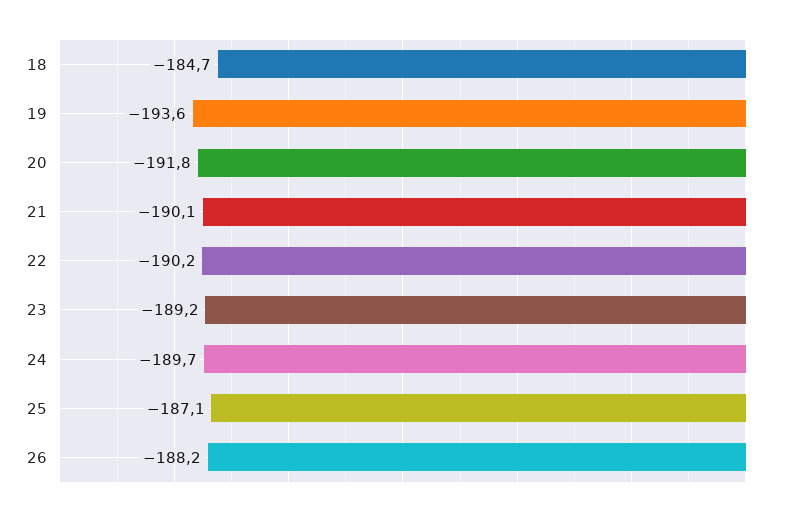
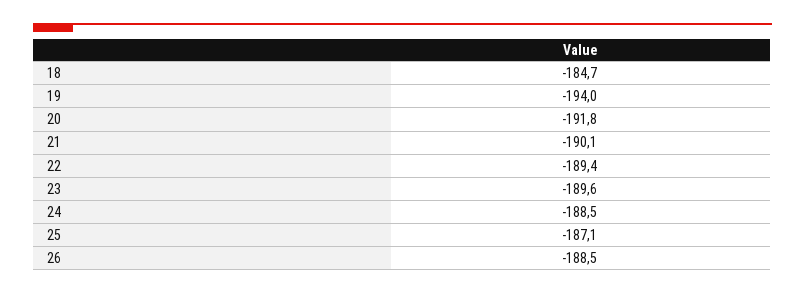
19: -193.6 -> -194
22: -190.2 -> -189.4
23: -189.2 -> -189.6
24: -189.7 -> -188.5
26: -188.2 -> -188.5

